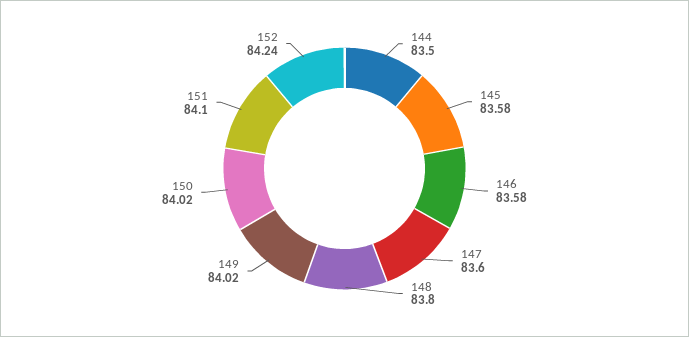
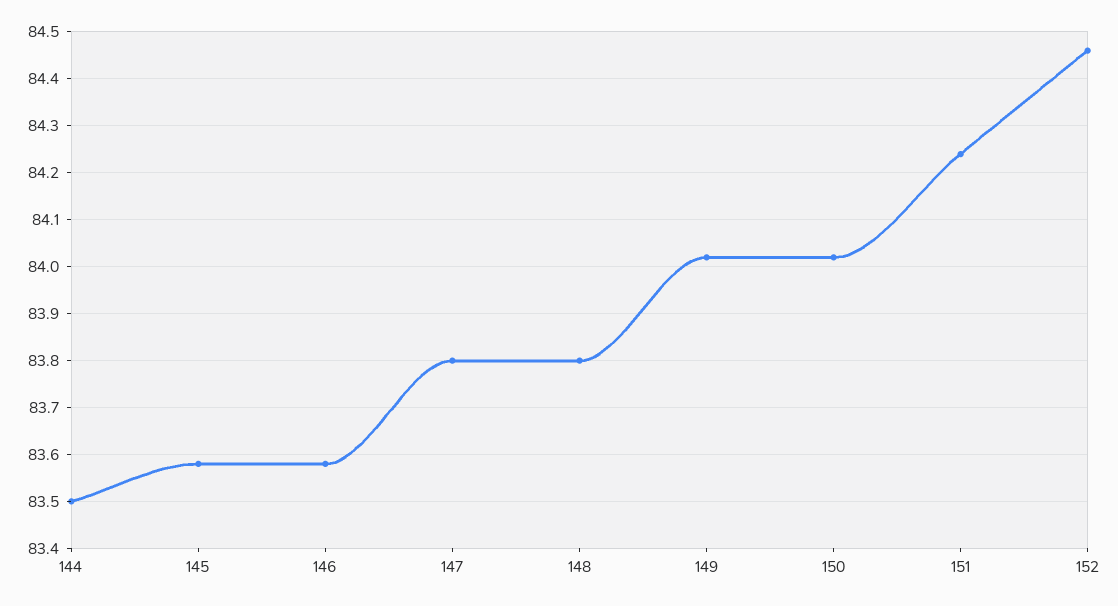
147: 83.6 -> 83.8
151: 84.1 -> 84.25
152: 84.24 -> 84.45

